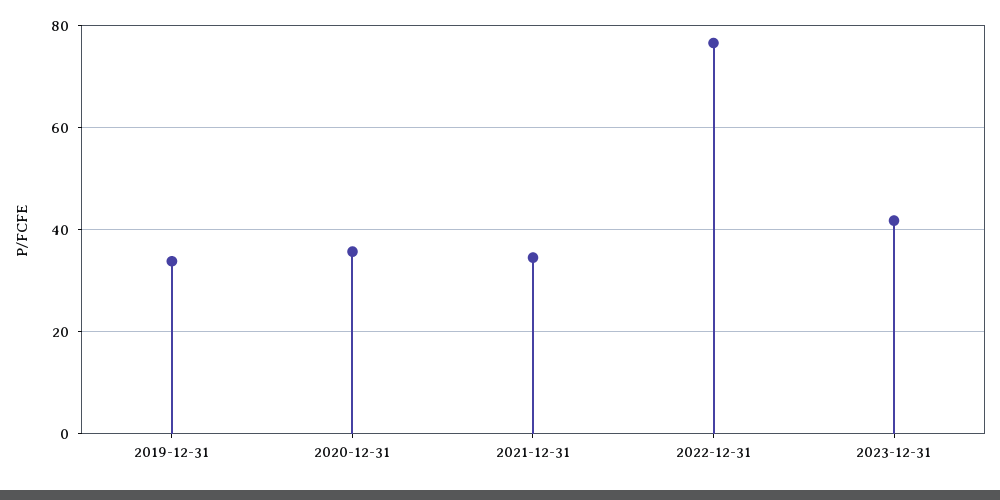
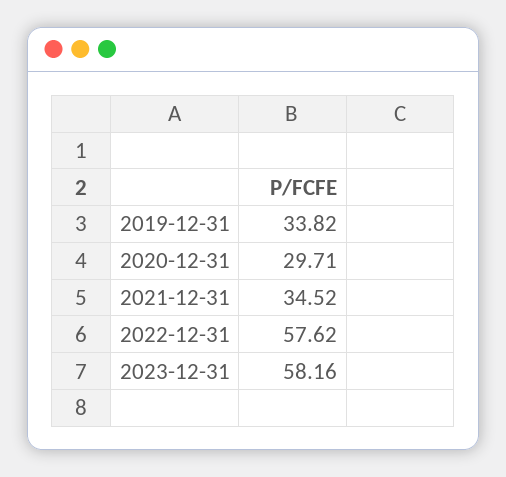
2020-12-31: 36 -> 29.71
2022-12-31: 76 -> 57.62
2023-12-31: 42 -> 58.16

